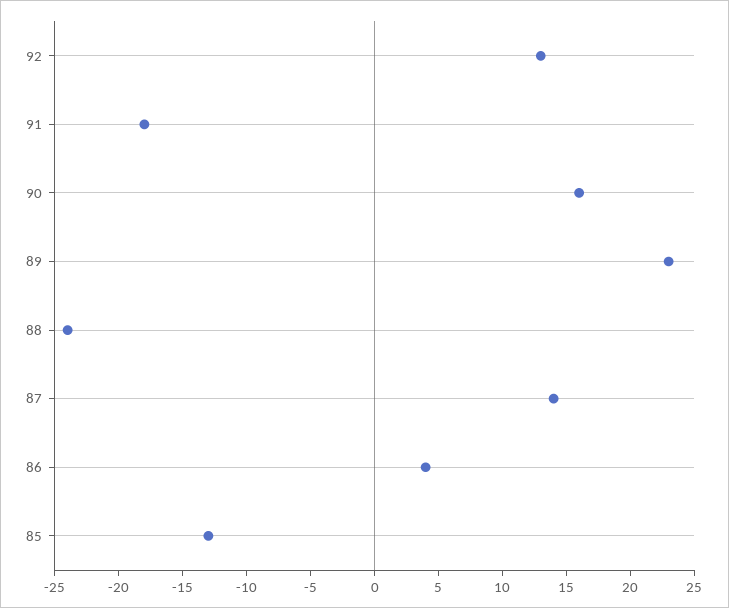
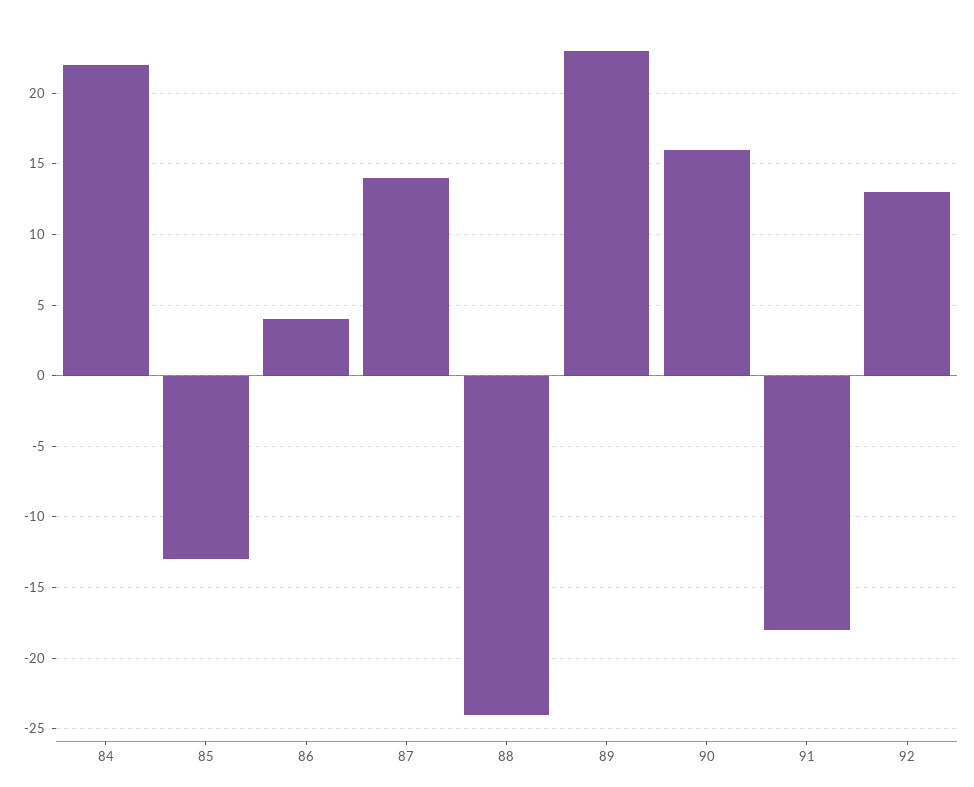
84: none -> 22

